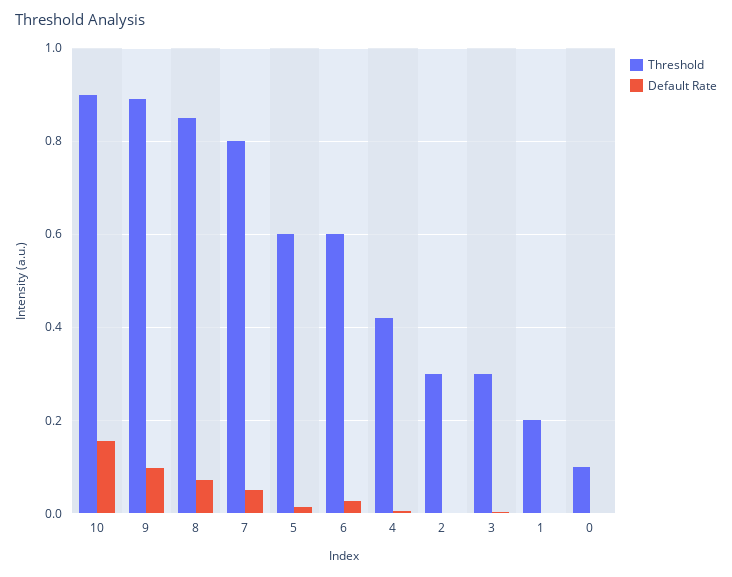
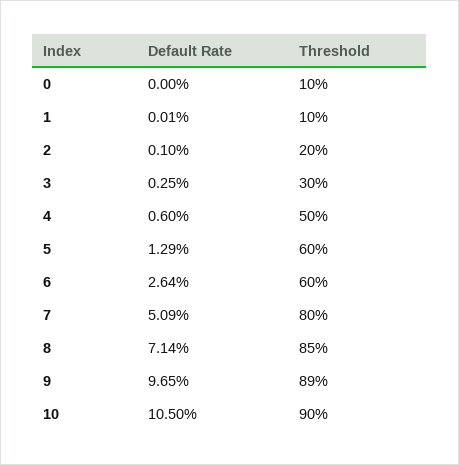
Default Rate, 10: 0.16 -> 0.105
Threshold, 4: 0.42 -> 0.5
Threshold, 2: 0.3 -> 0.2
Threshold, 1: 0.2 -> 0.1

